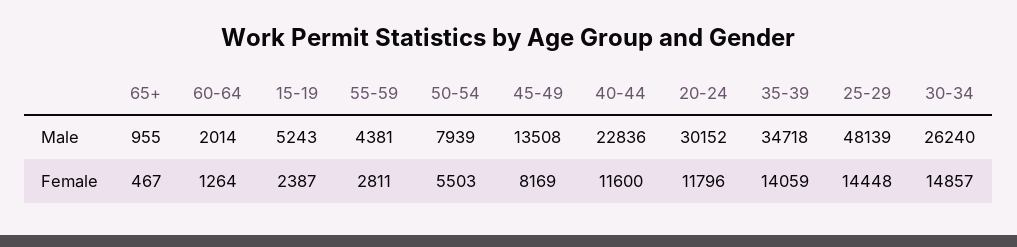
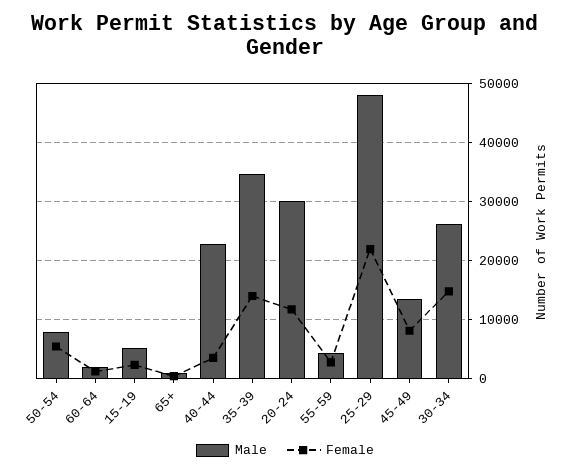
Female, 40-44: 11600 -> 4000
Female, 25-29: 14448 -> 22000

